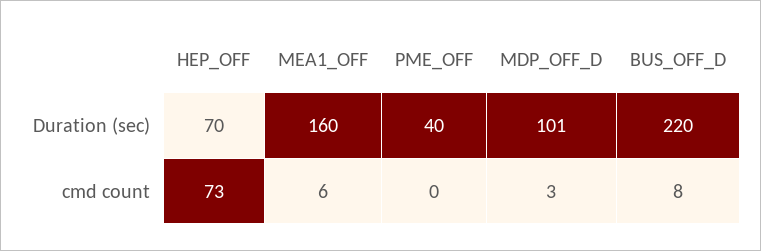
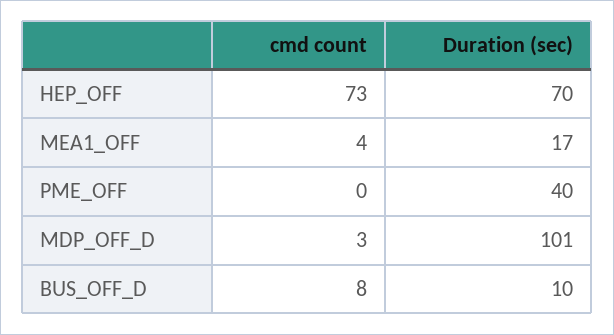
MEA1_OFF, Duration (sec): 160 -> 17
BUS_OFF_D, Duration (sec): 220 -> 10
MEA1_OFF, cmd count: 6 -> 4

